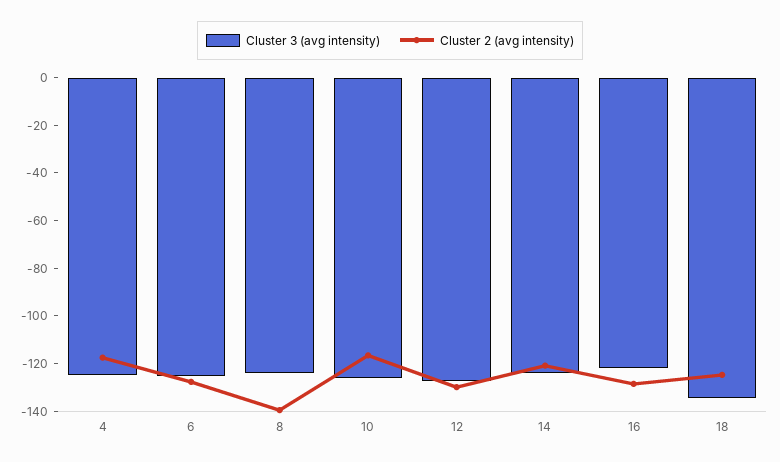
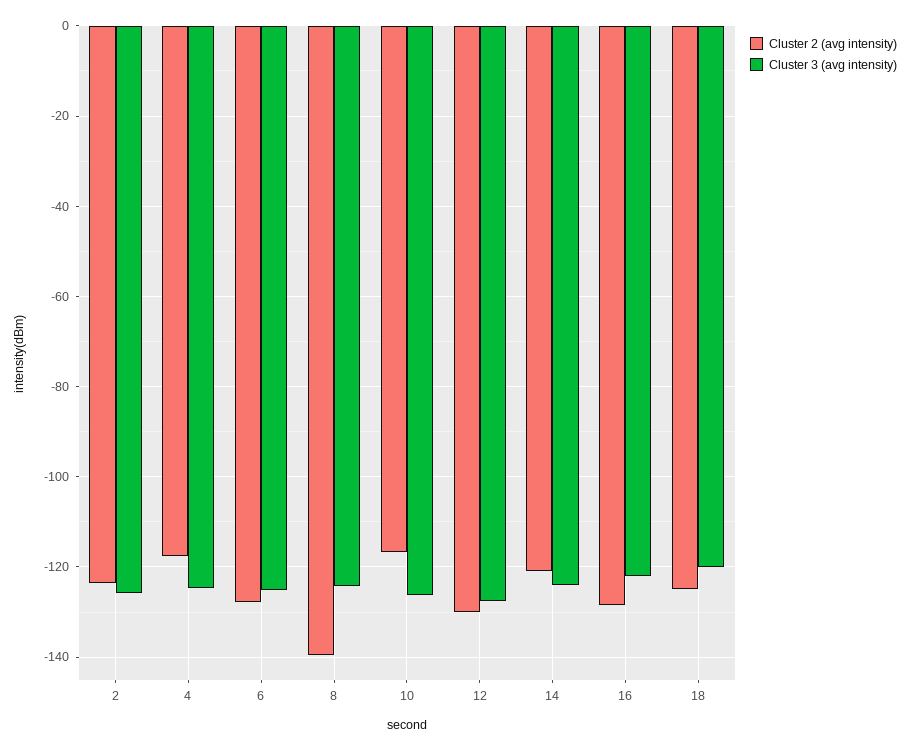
Cluster 3 (avg intensity), 18: -135 -> -120
Cluster 2 (avg intensity), 2: none -> -124
Cluster 3 (avg intensity), 2: none -> -126

